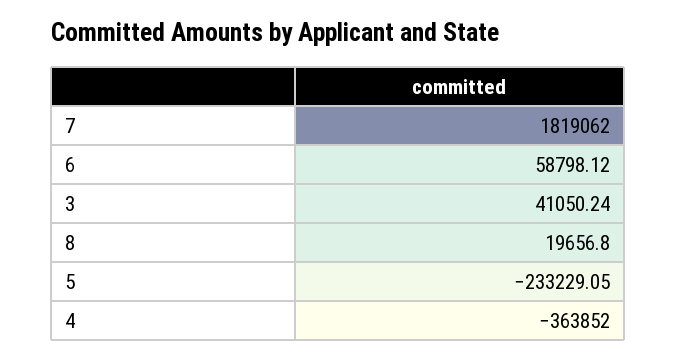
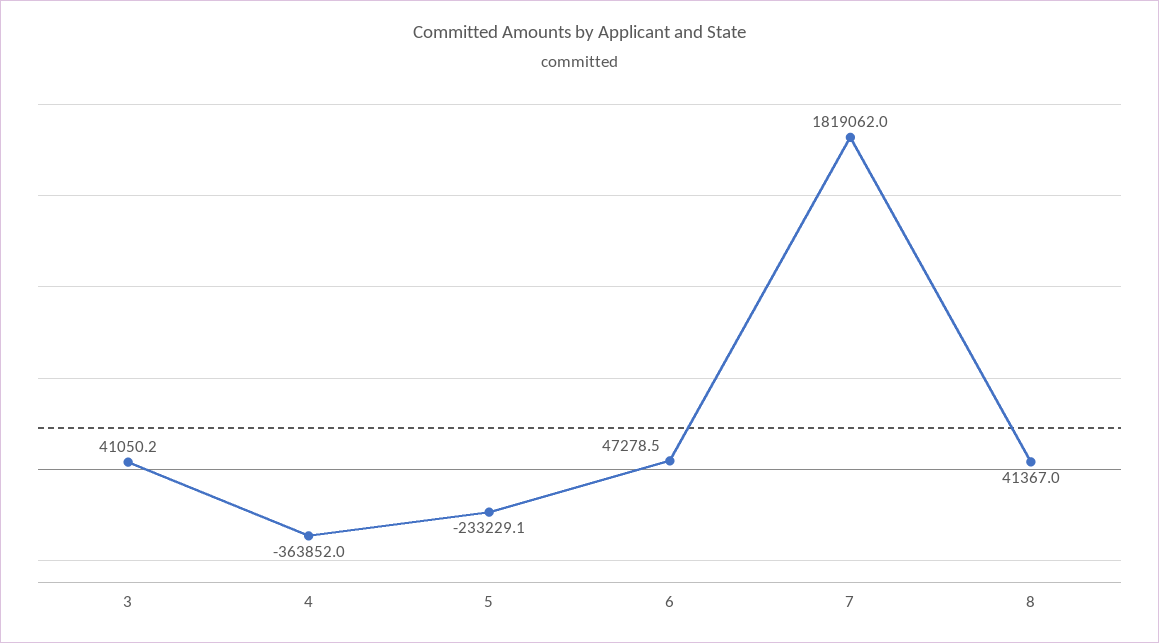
6: 58798.12 -> 47278.5
8: 19656.8 -> 41367

